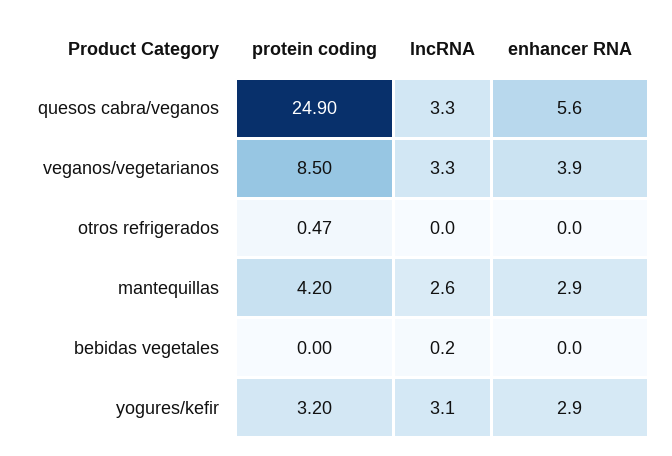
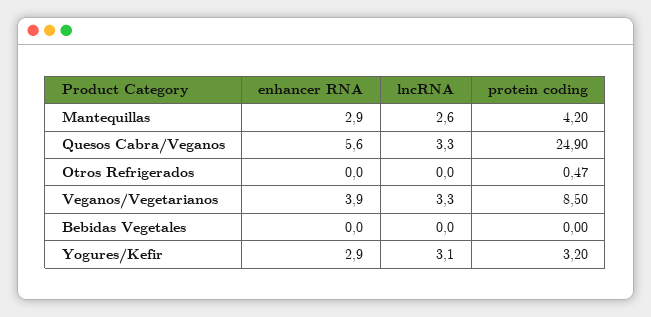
lncRNA, bebidas vegetales: 0.2 -> 0

